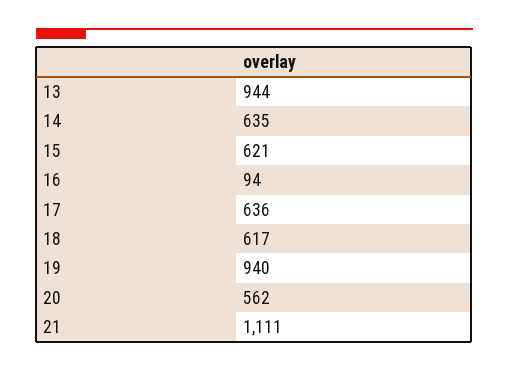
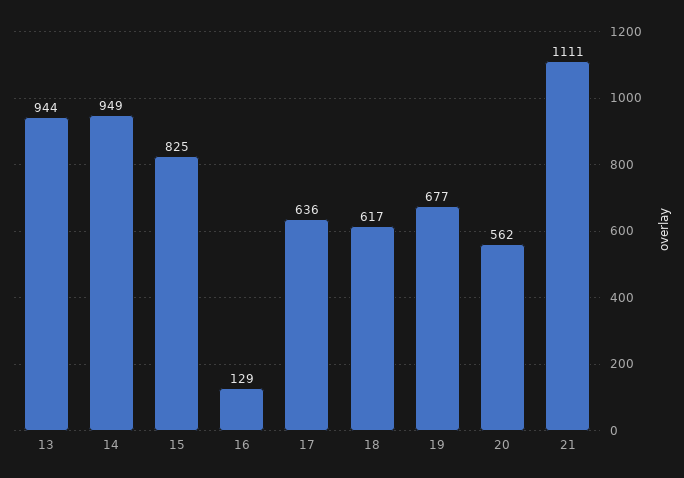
14: 635 -> 949
15: 621 -> 825
16: 94 -> 129
19: 940 -> 677

